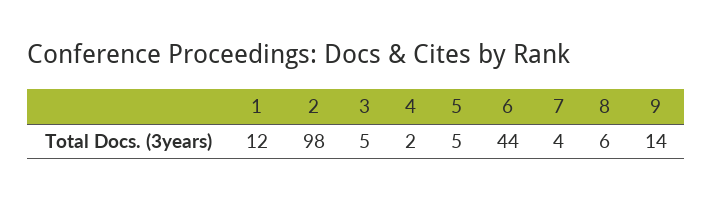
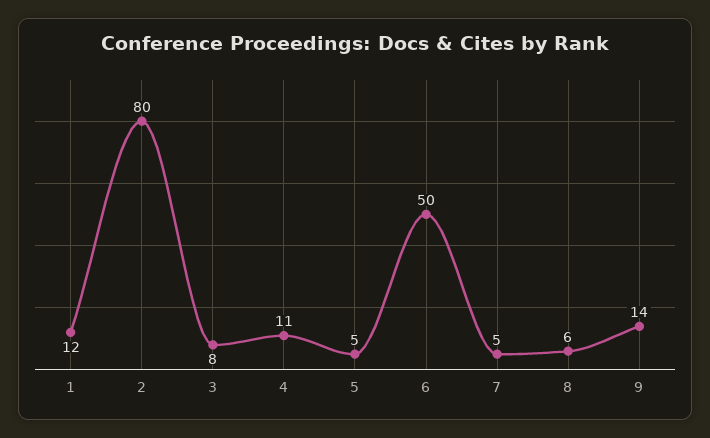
2: 98 -> 80
3: 5 -> 8
4: 2 -> 11
6: 44 -> 50
7: 4 -> 5

